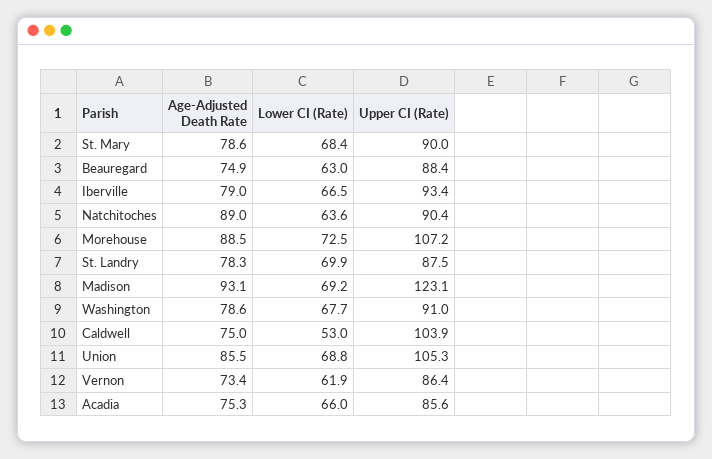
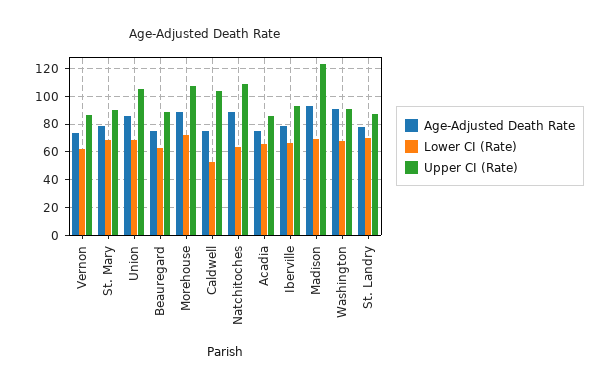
Upper CI (Rate), Natchitoches: 90.4 -> 110
Age-Adjusted Death Rate, Washington: 78.6 -> 90

